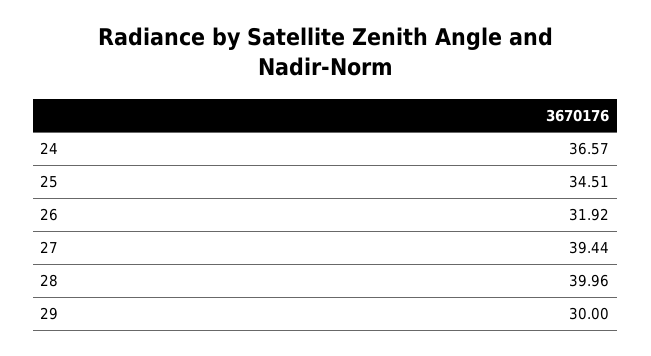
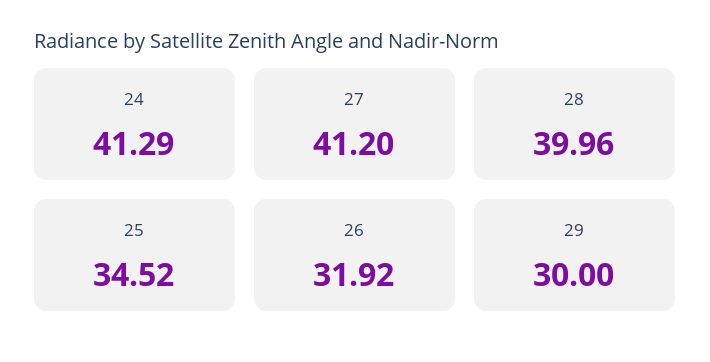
24: 36.57 -> 41.29
25: 34.51 -> 34.52
27: 39.44 -> 41.2

